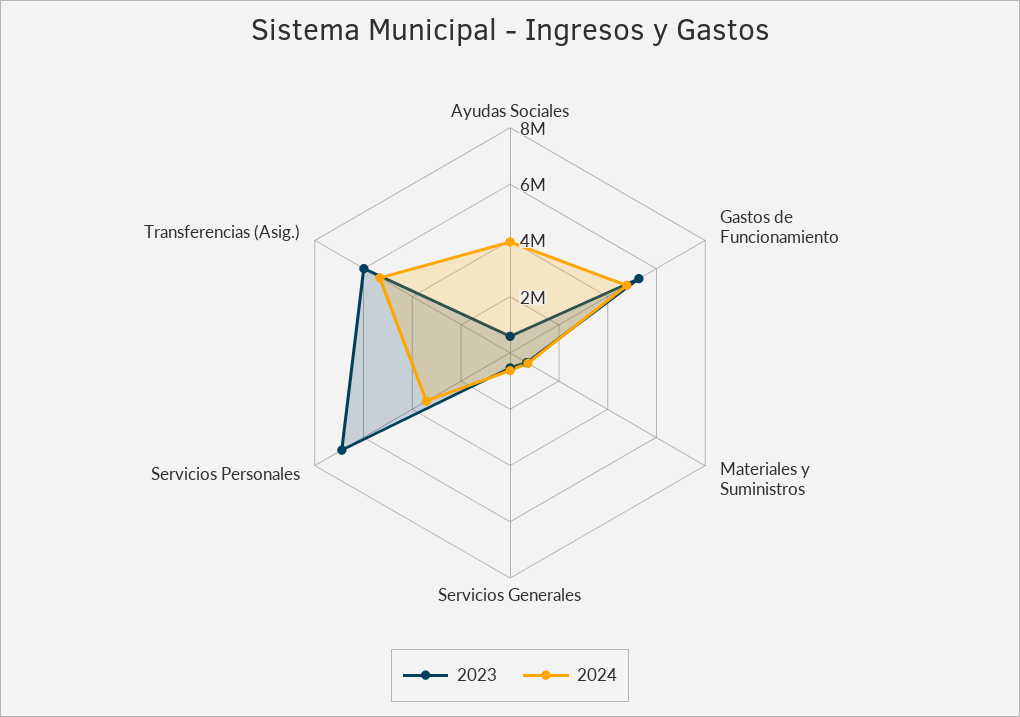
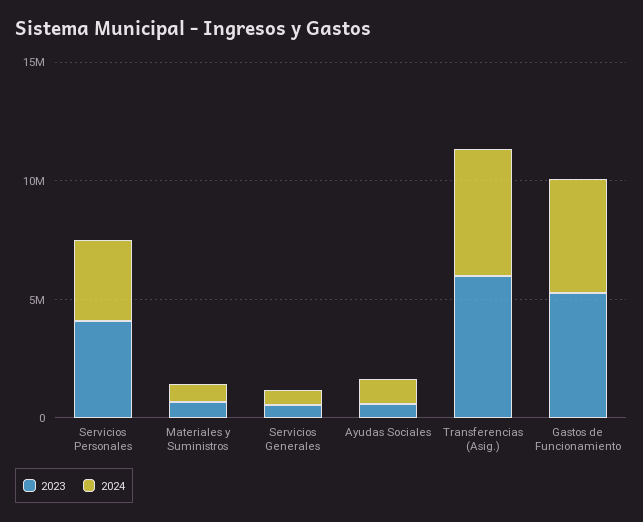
2024, Ayudas Sociales: 4000000 -> 1000000
2023, Servicios Personales: 7000000 -> 4000000

